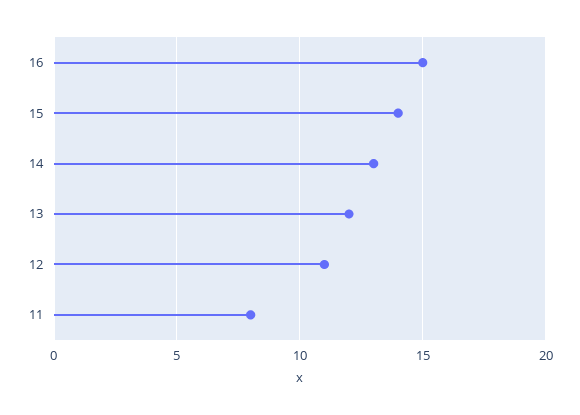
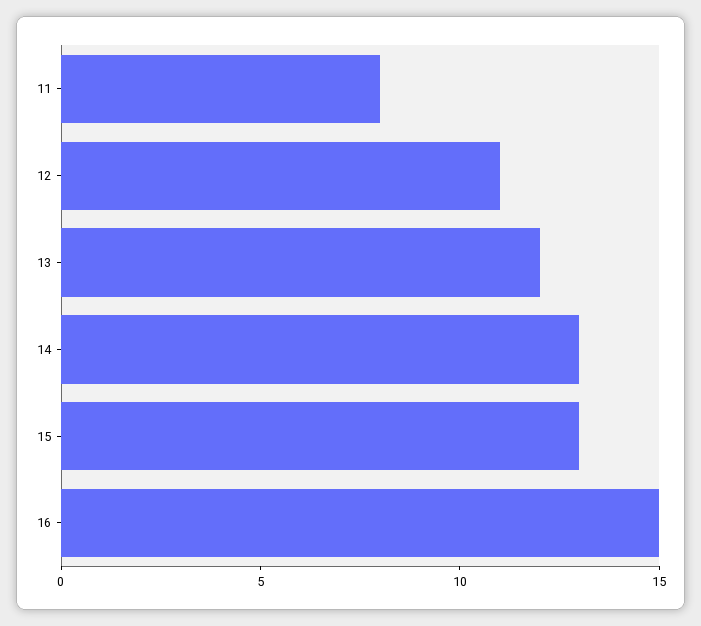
15: 14 -> 13

